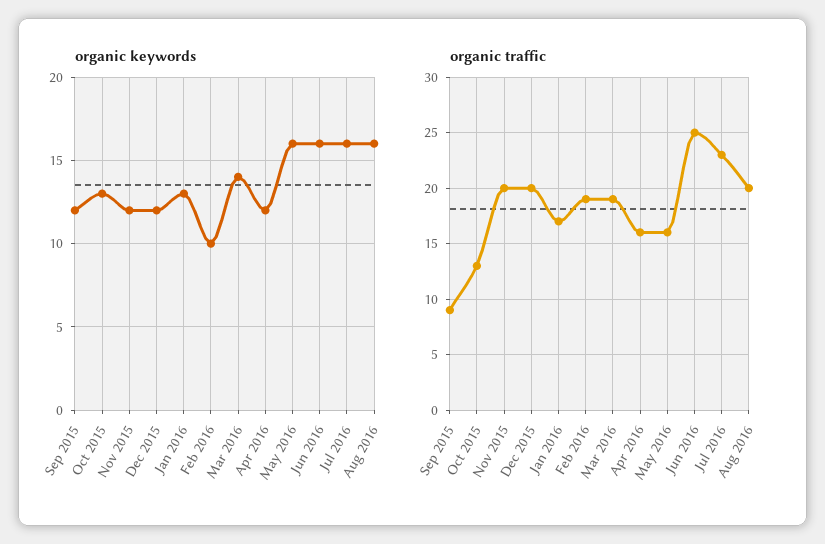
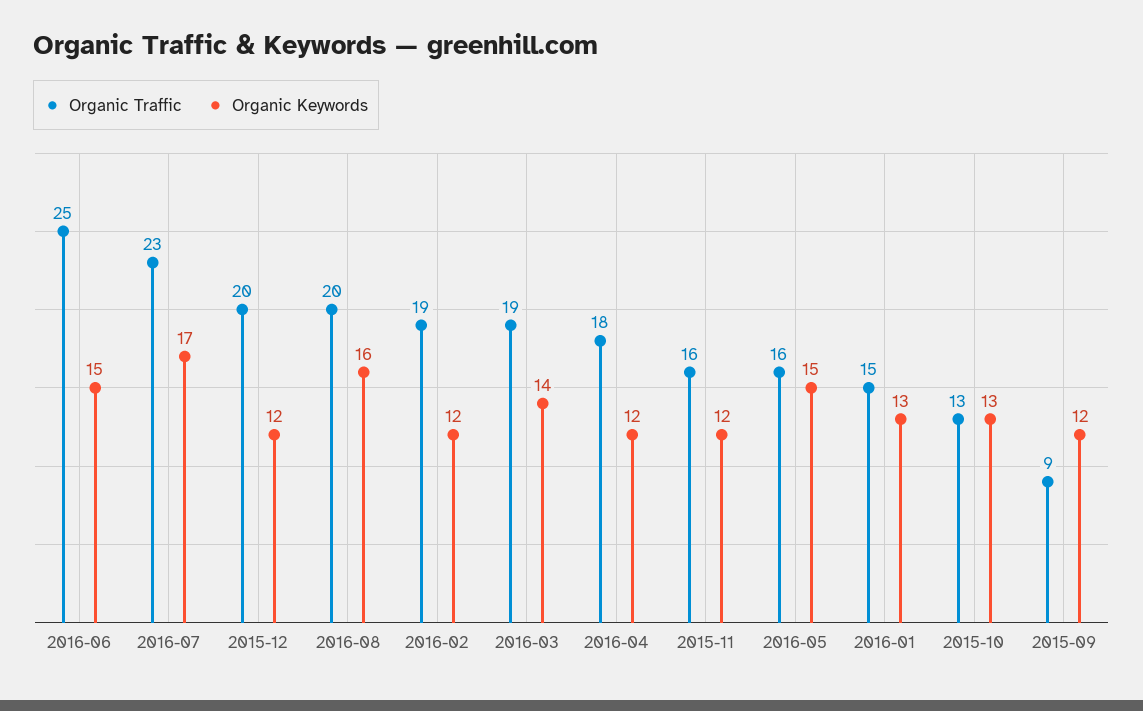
organic keywords, Feb 2016: 10 -> 12
organic keywords, May 2016: 16 -> 15
organic keywords, Jun 2016: 16 -> 15
organic keywords, Jul 2016: 16 -> 17
organic traffic, Nov 2015: 20 -> 16
organic traffic, Jan 2016: 17 -> 15
organic traffic, Apr 2016: 16 -> 18

